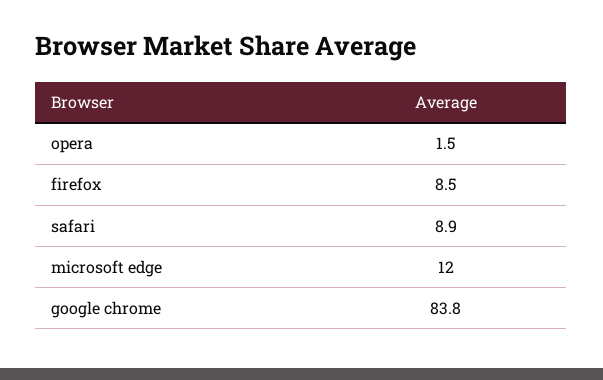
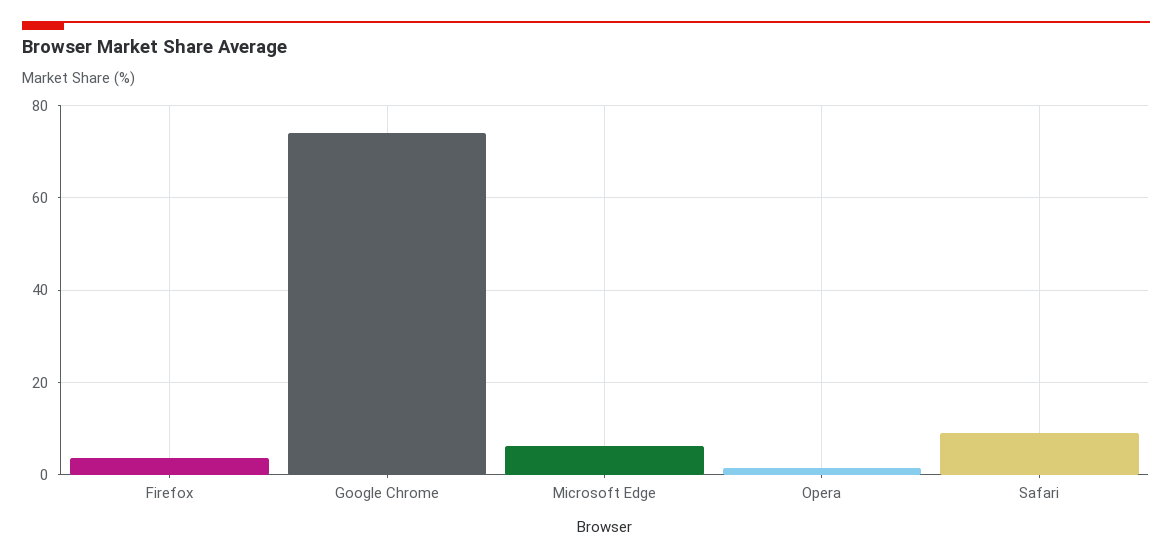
firefox: 8.5 -> 4
microsoft edge: 12 -> 6
google chrome: 83.8 -> 74

